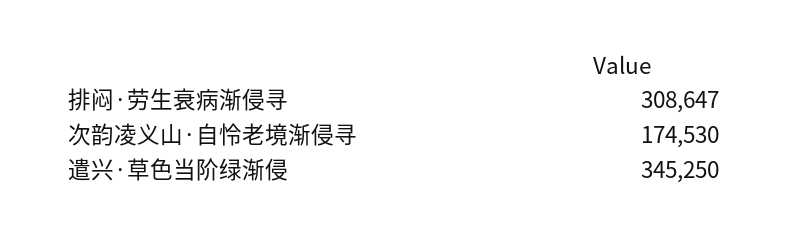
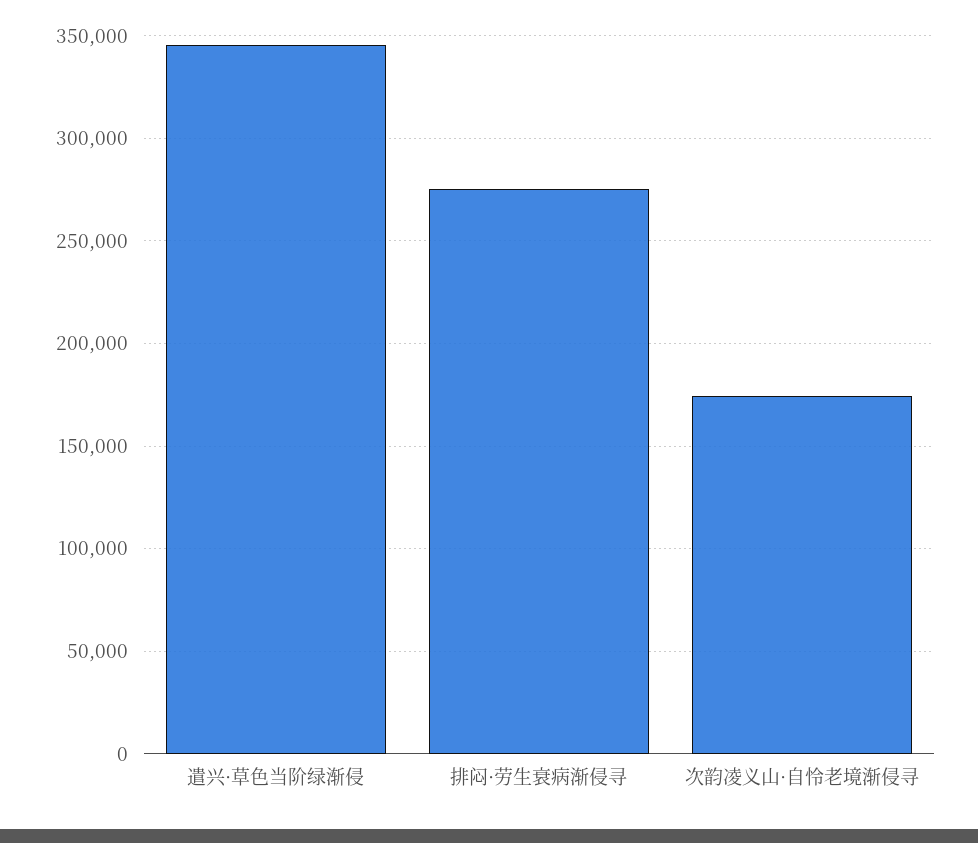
排闷·劳生衰病渐侵寻: 308647 -> 275000

